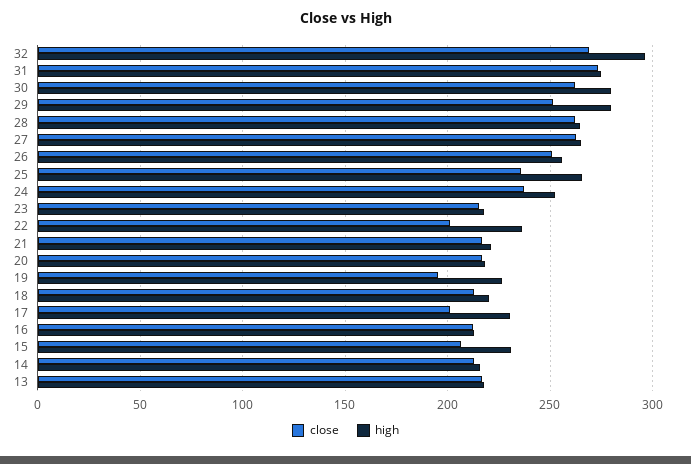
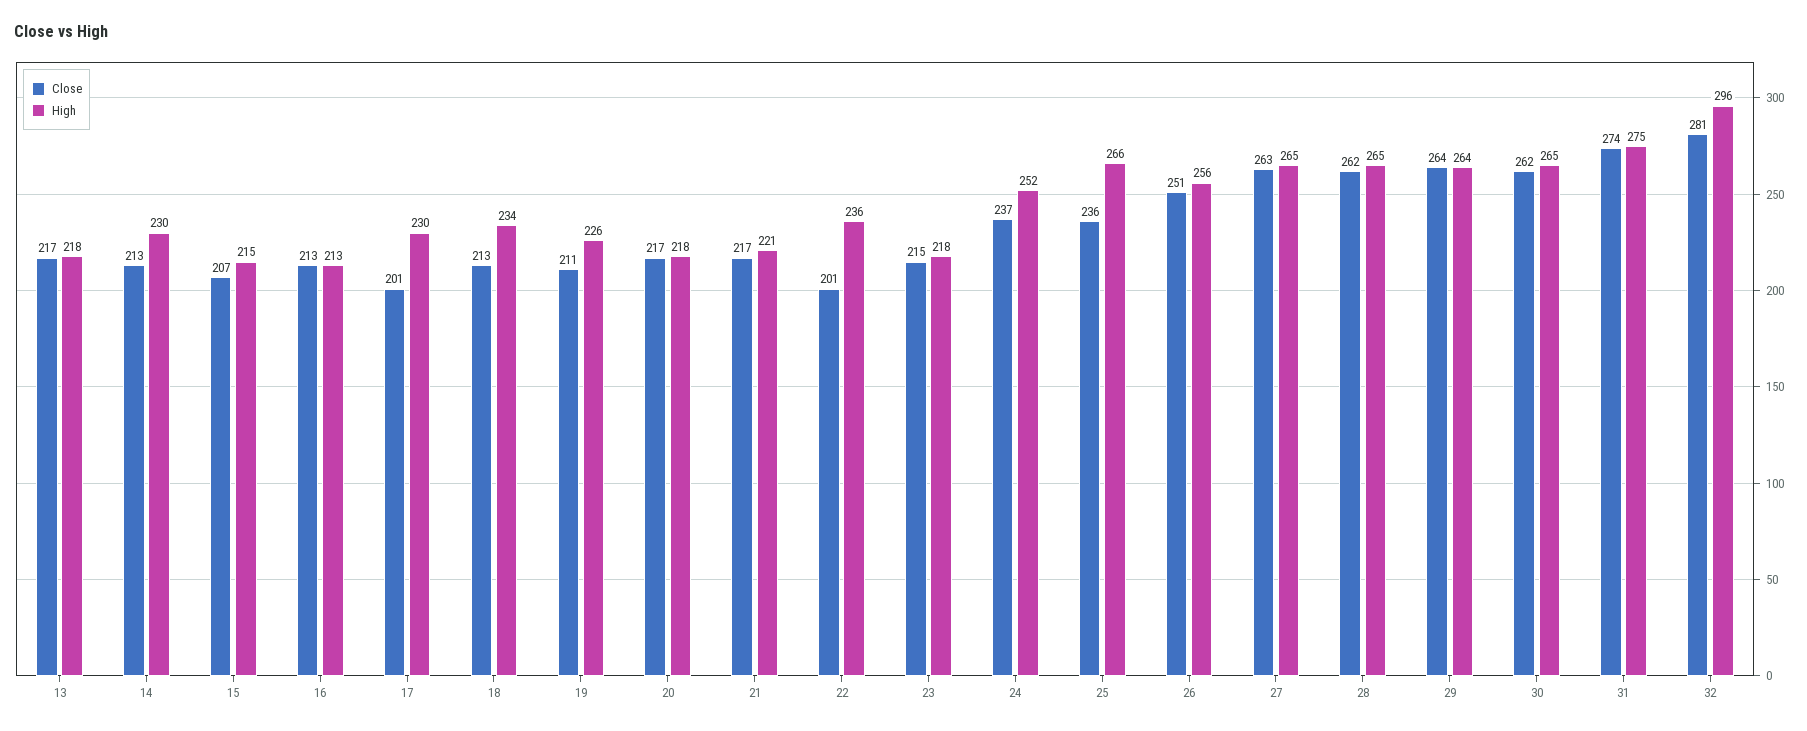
close, 32: 270 -> 281
high, 30: 280 -> 265
close, 29: 250 -> 264
high, 29: 280 -> 264
close, 19: 195 -> 211
high, 18: 220 -> 234
high, 15: 230 -> 215
high, 14: 215 -> 230

